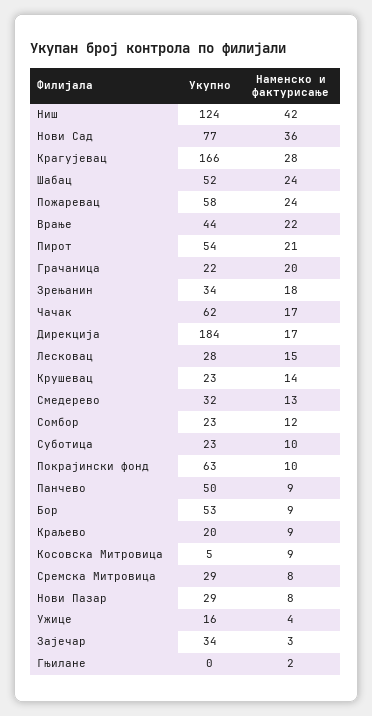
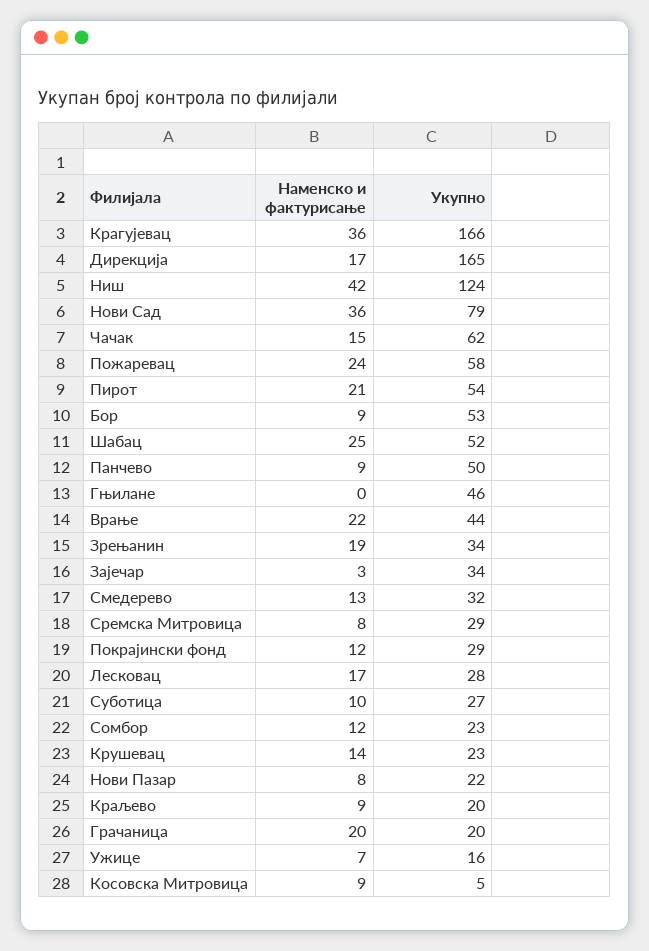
Укупно, Нови Сад: 77 -> 79
Наменско и фактурисање, Крагујевац: 28 -> 36
Наменско и фактурисање, Шабац: 24 -> 25
Укупно, Грачаница: 22 -> 20
Наменско и фактурисање, Зрењанин: 18 -> 19
Наменско и фактурисање, Чачак: 17 -> 15
Укупно, Дирекција: 184 -> 165
Наменско и фактурисање, Лесковац: 15 -> 17
Укупно, Суботица: 23 -> 27
Укупно, Покрајински фонд: 63 -> 29
Наменско и фактурисање, Покрајински фонд: 10 -> 12
Укупно, Нови Пазар: 29 -> 22
Наменско и фактурисање, Ужице: 4 -> 7
Укупно, Гњилане: 0 -> 46
Наменско и фактурисање, Гњилане: 2 -> 0

